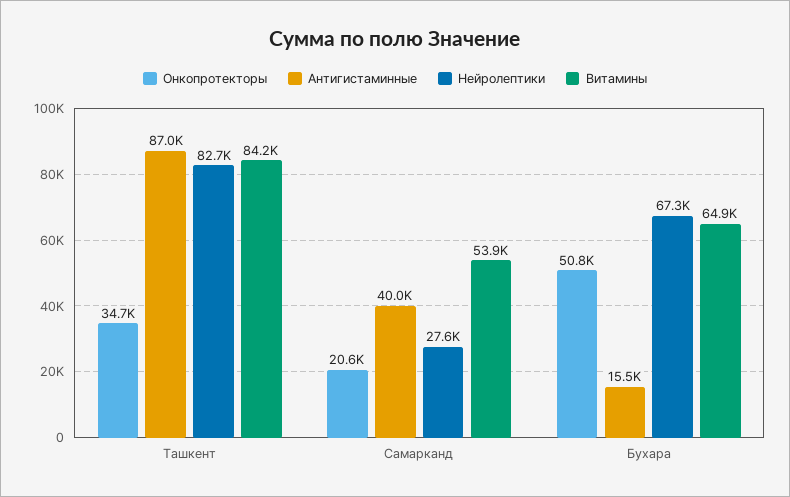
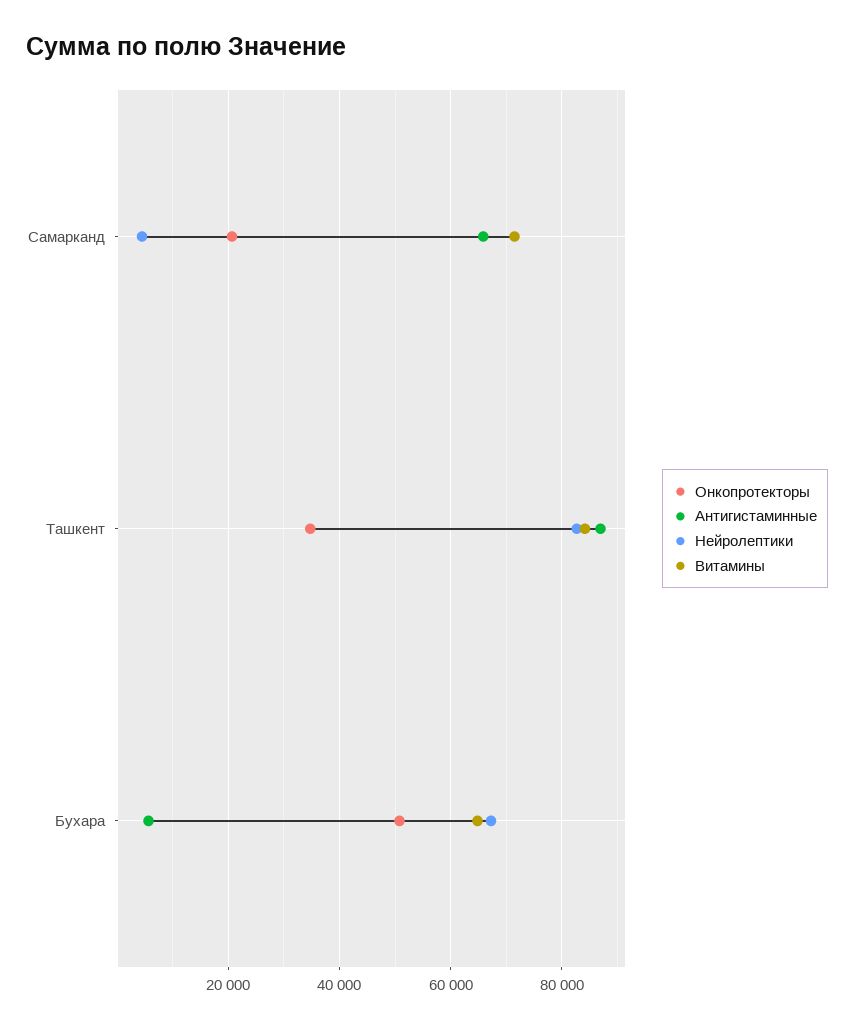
Антигистаминные, Самарканд: 40000 -> 66000
Нейролептики, Самарканд: 27600 -> 4000
Витамины, Самарканд: 53900 -> 72000
Антигистаминные, Бухара: 15500 -> 6000

